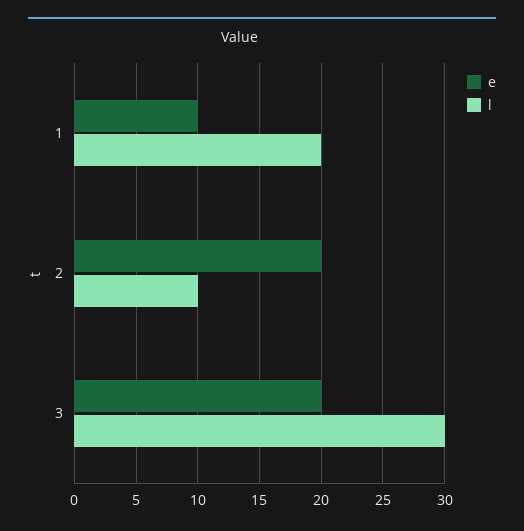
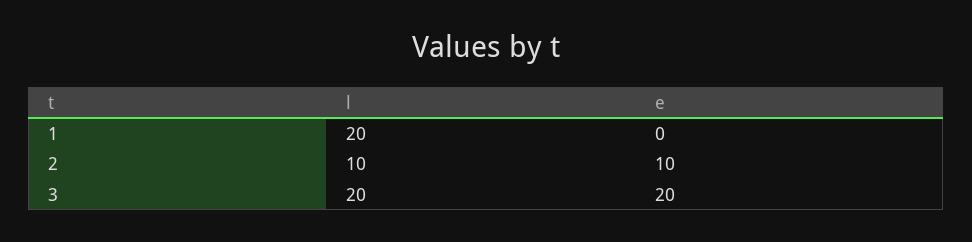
e, 1: 10 -> 0
e, 2: 20 -> 10
l, 3: 30 -> 20

